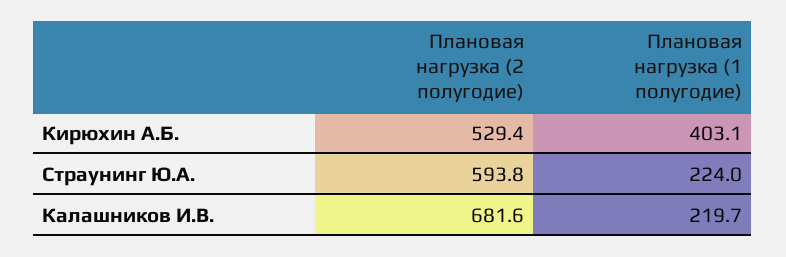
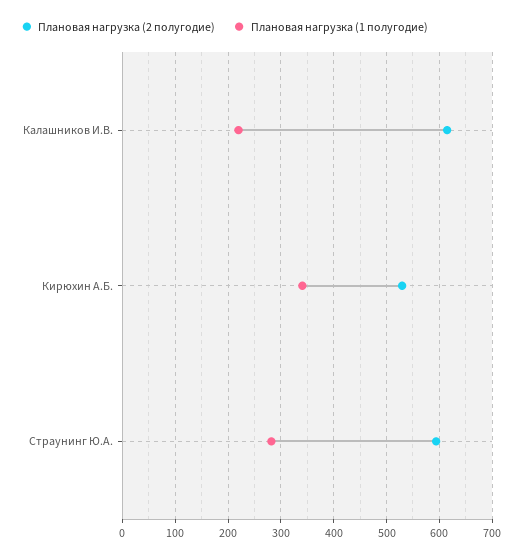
Плановая нагрузка (1 полугодие), Кирюхин А.Б.: 403.1 -> 340
Плановая нагрузка (1 полугодие), Страунинг Ю.А.: 224 -> 280
Плановая нагрузка (2 полугодие), Калашников И.В.: 681.6 -> 620

